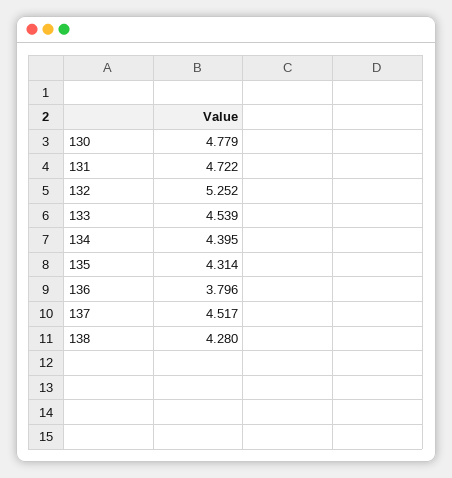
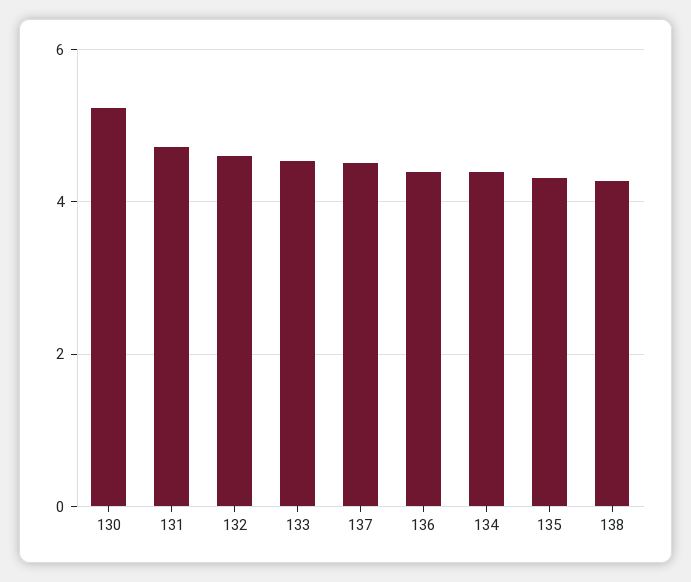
130: 4.779 -> 5.2
132: 5.252 -> 4.6
136: 3.796 -> 4.4

